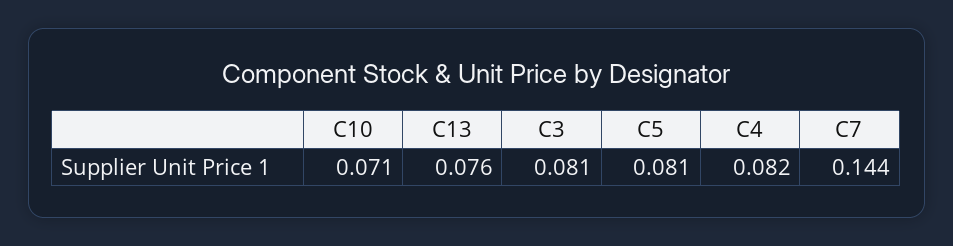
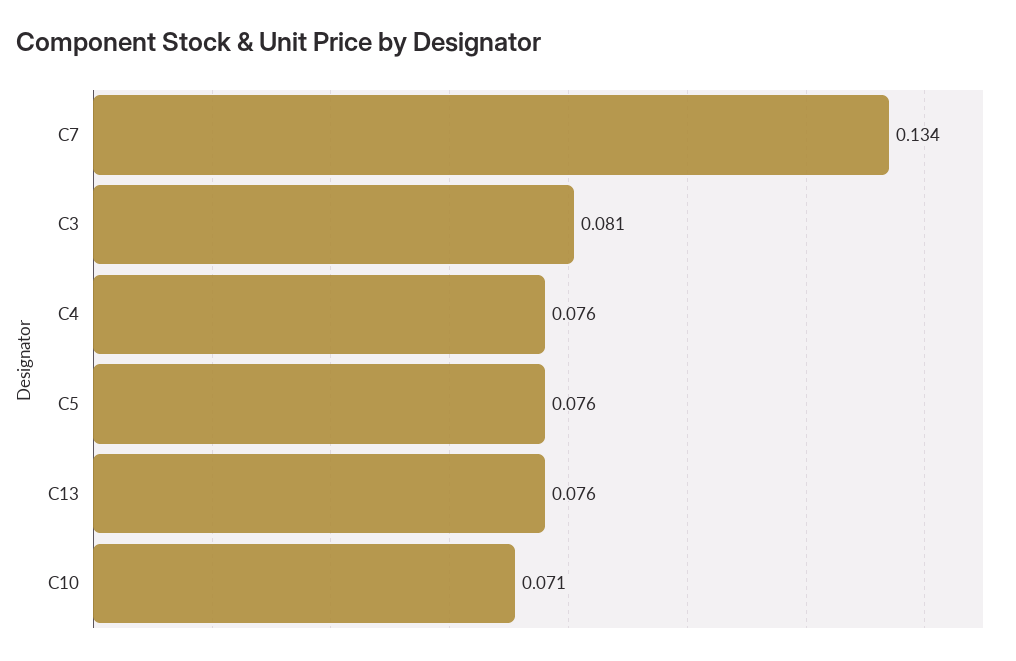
C5: 0.081 -> 0.076
C4: 0.082 -> 0.076
C7: 0.144 -> 0.134

